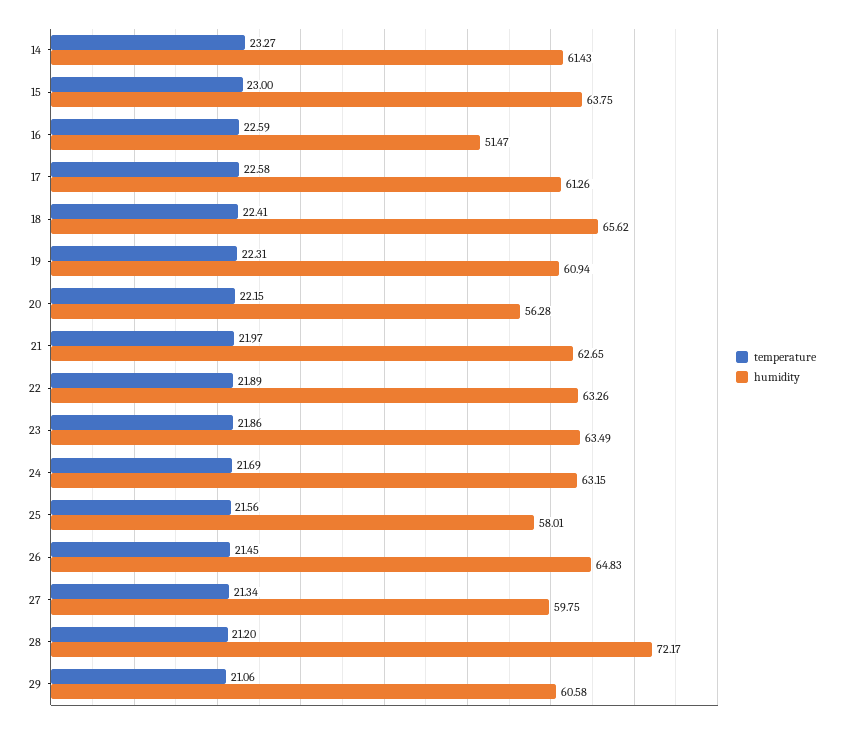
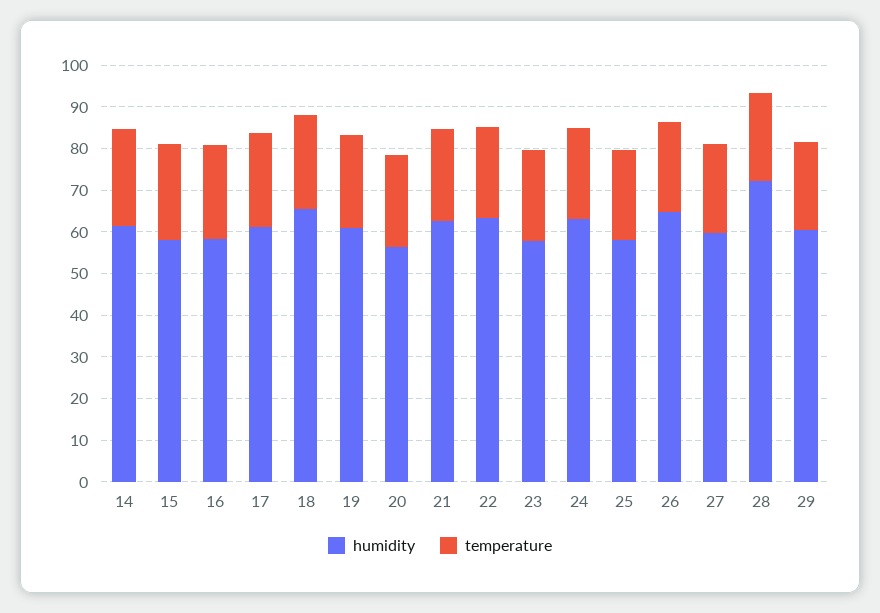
humidity, 15: 63.75 -> 58
humidity, 16: 51.47 -> 58
humidity, 23: 63.49 -> 58

